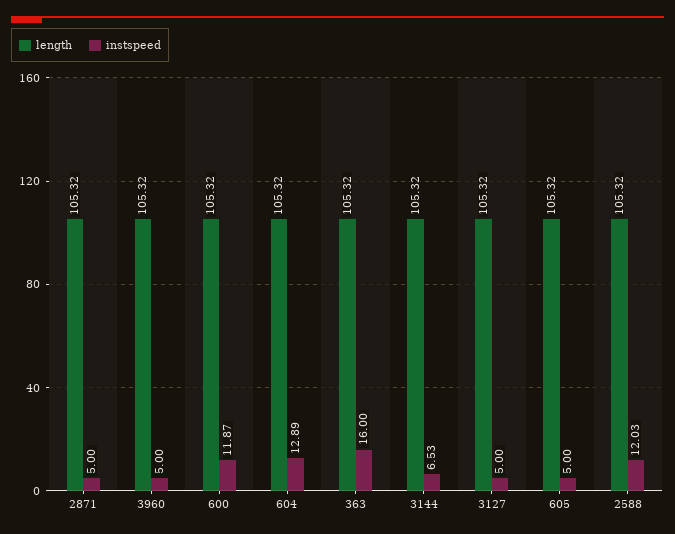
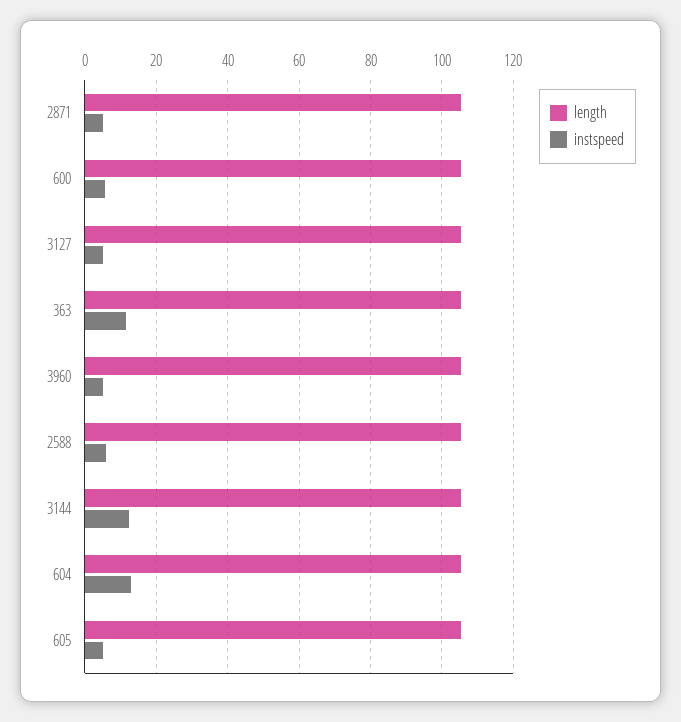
instspeed, 600: 11.87 -> 6
instspeed, 363: 16 -> 12
instspeed, 3144: 6.53 -> 12
instspeed, 2588: 12.03 -> 6

